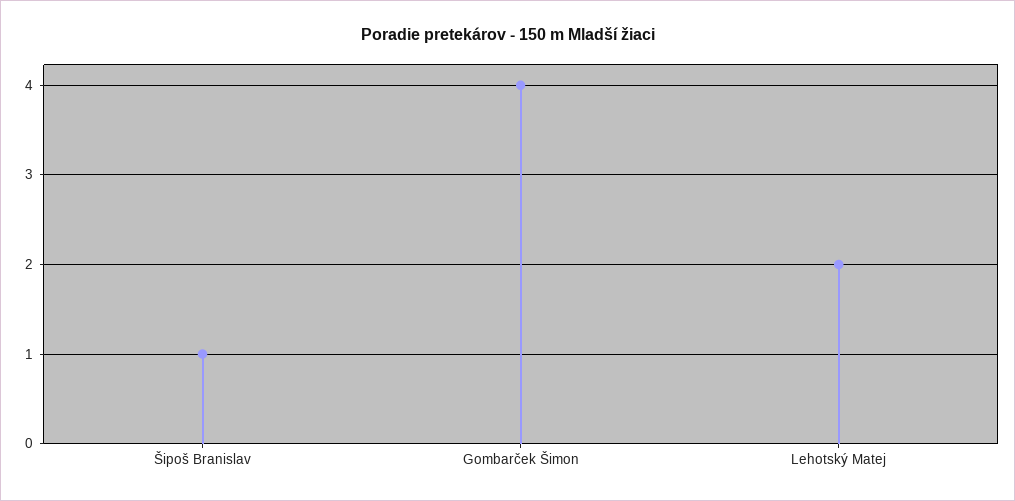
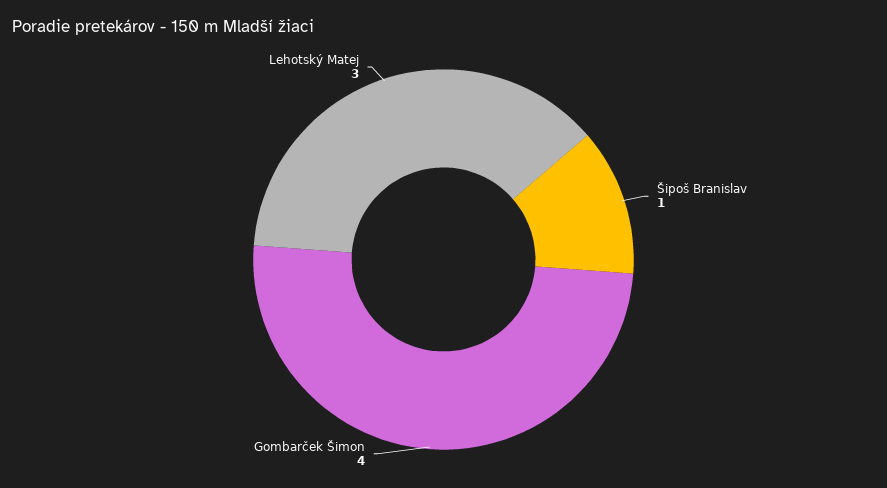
Lehotský Matej: 2 -> 3

